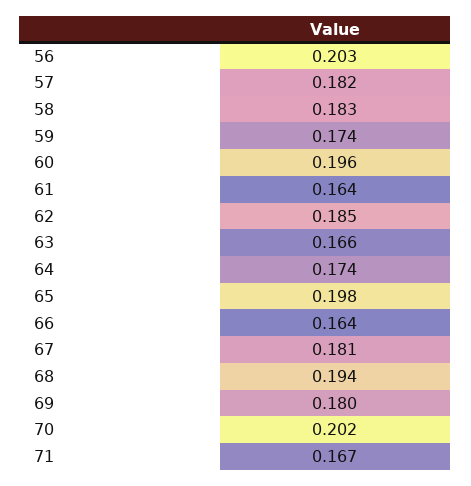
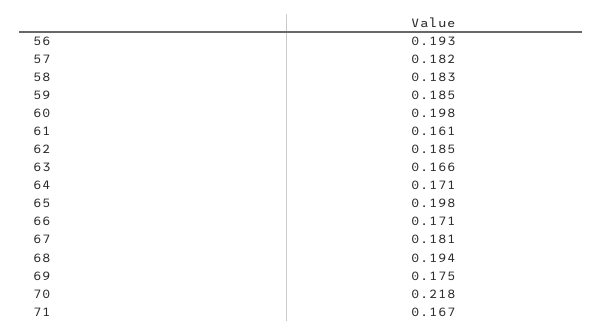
56: 0.203 -> 0.193
59: 0.174 -> 0.185
60: 0.196 -> 0.198
61: 0.164 -> 0.161
64: 0.174 -> 0.171
66: 0.164 -> 0.171
69: 0.18 -> 0.175
70: 0.202 -> 0.218

